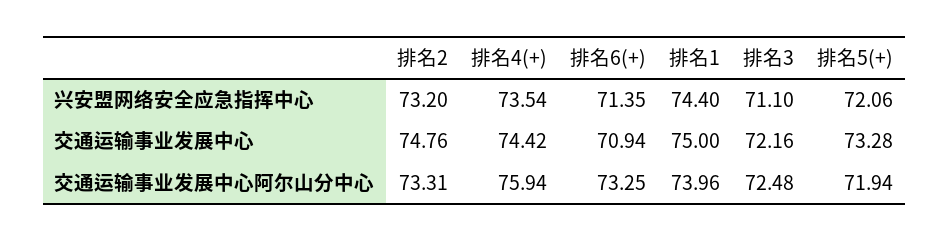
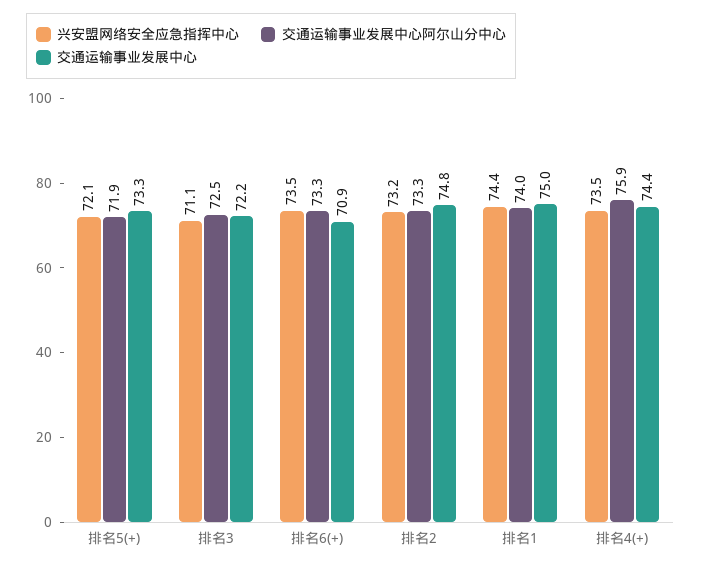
兴安盟网络安全应急指挥中心, 排名6(+): 71.35 -> 73.5

